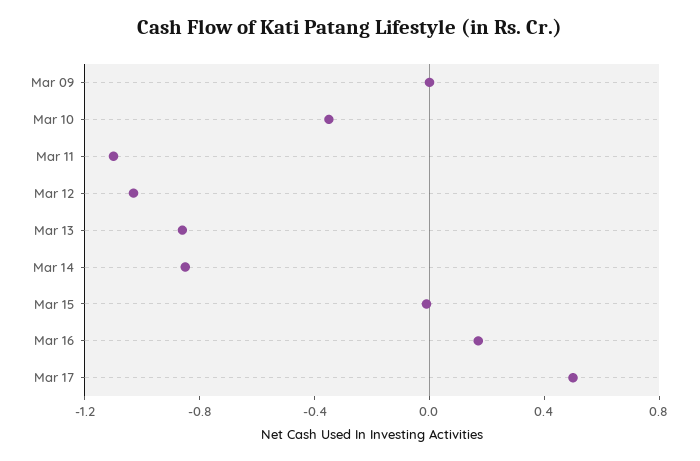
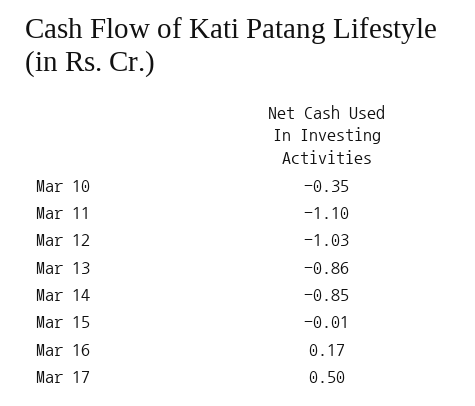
Mar 09: 0 -> none

